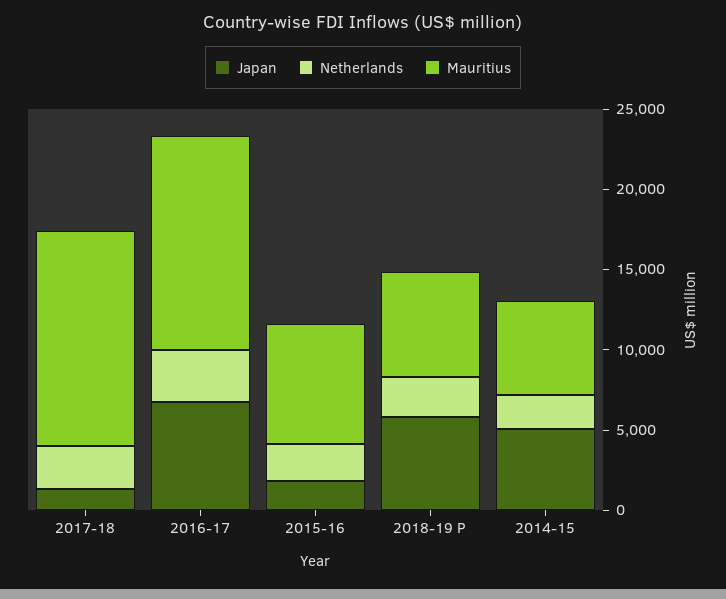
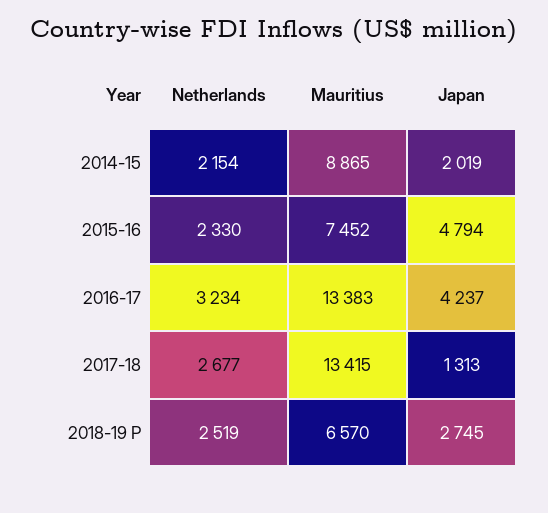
Japan, 2016-17: 7000 -> 4237
Japan, 2015-16: 2000 -> 4794
Japan, 2018-19 P: 6000 -> 2745
Japan, 2014-15: 5000 -> 2019
Mauritius, 2014-15: 6000 -> 8865

